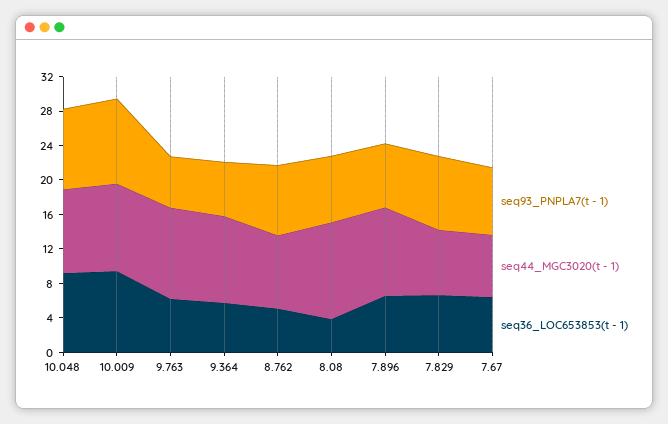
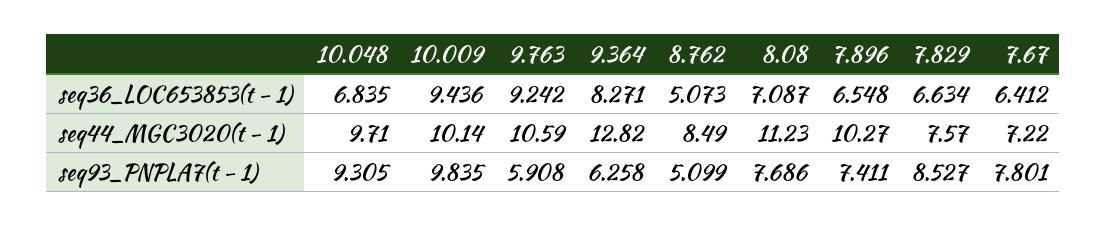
seq36_LOC653853(t - 1), 10.048: 9 -> 6.835
seq36_LOC653853(t - 1), 9.763: 6 -> 9.242
seq44_MGC3020(t - 1), 9.364: 10 -> 12.82
seq36_LOC653853(t - 1), 9.364: 6 -> 8.271
seq93_PNPLA7(t - 1), 8.762: 8 -> 5.099
seq36_LOC653853(t - 1), 8.08: 4 -> 7.087

